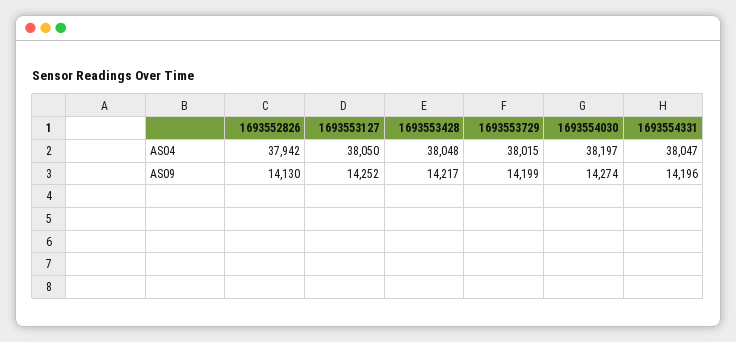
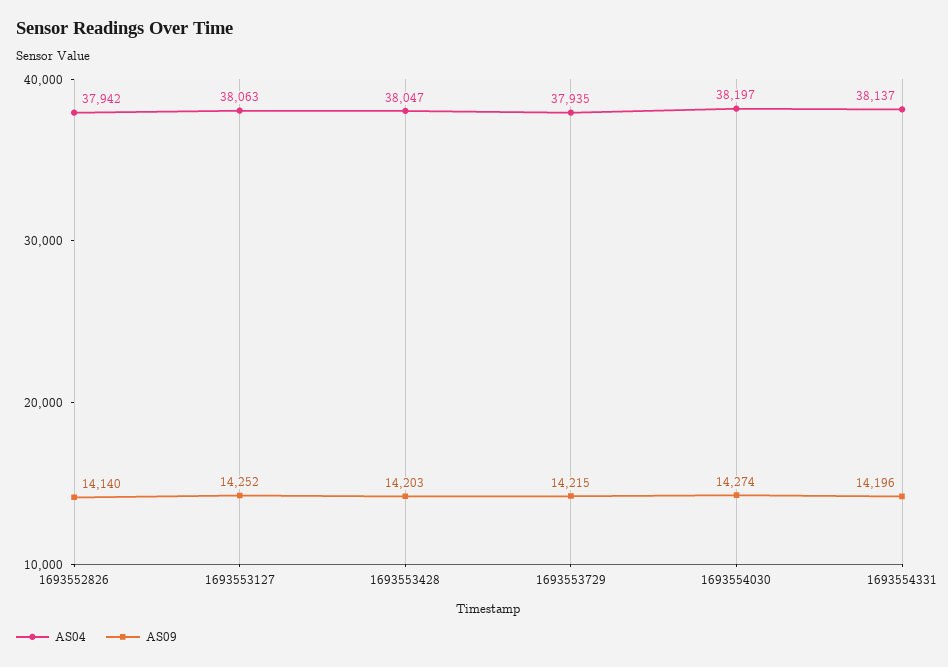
AS04, 1693553127: 38050 -> 38063
AS04, 1693553428: 38048 -> 38047
AS04, 1693553729: 38015 -> 37935
AS04, 1693554331: 38047 -> 38137
AS09, 1693552826: 14130 -> 14140
AS09, 1693553428: 14217 -> 14203
AS09, 1693553729: 14199 -> 14215

